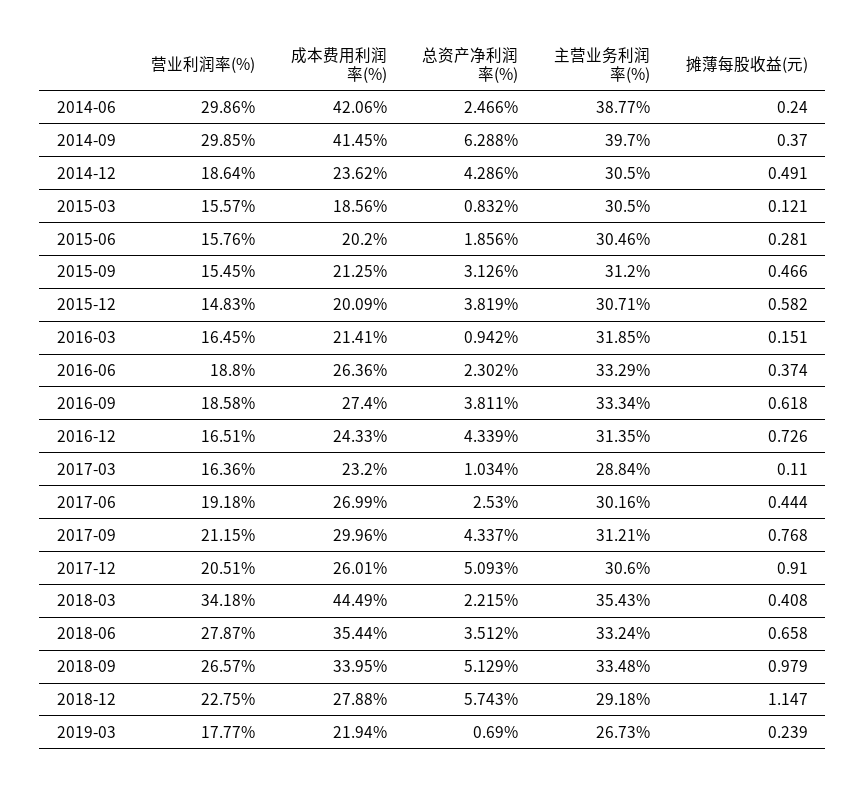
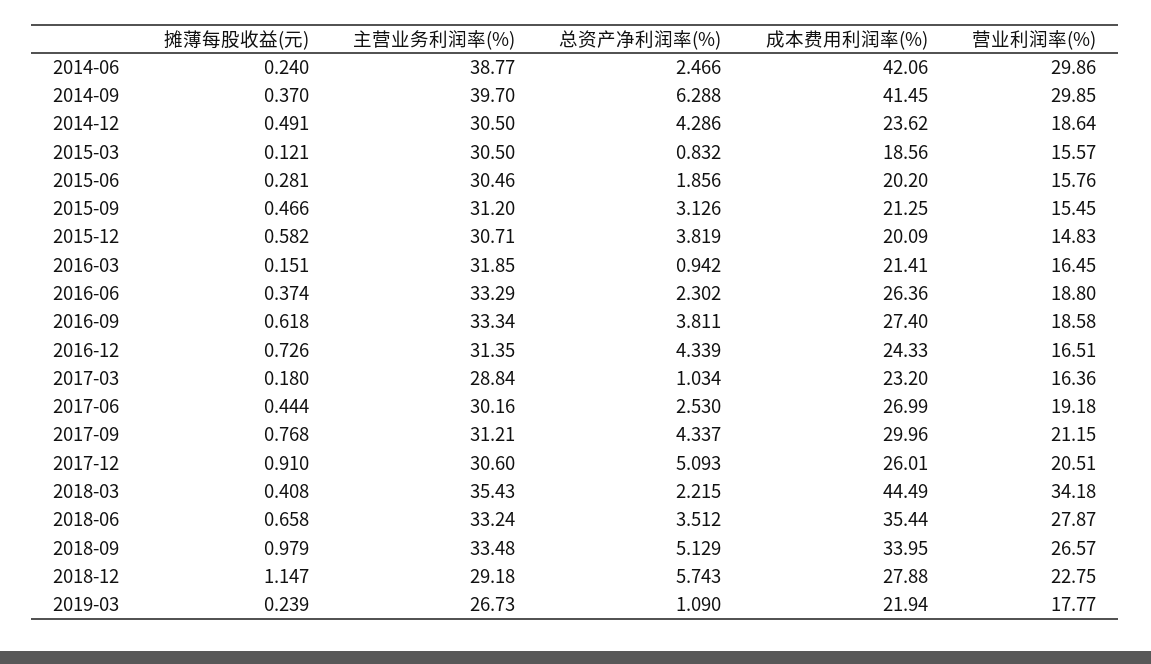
摊薄每股收益(元), 2017-03: 0.11 -> 0.18
总资产净利润率(%), 2019-03: 0.69 -> 1.09

